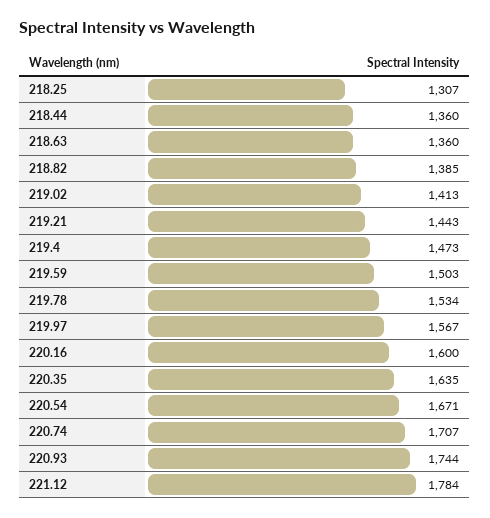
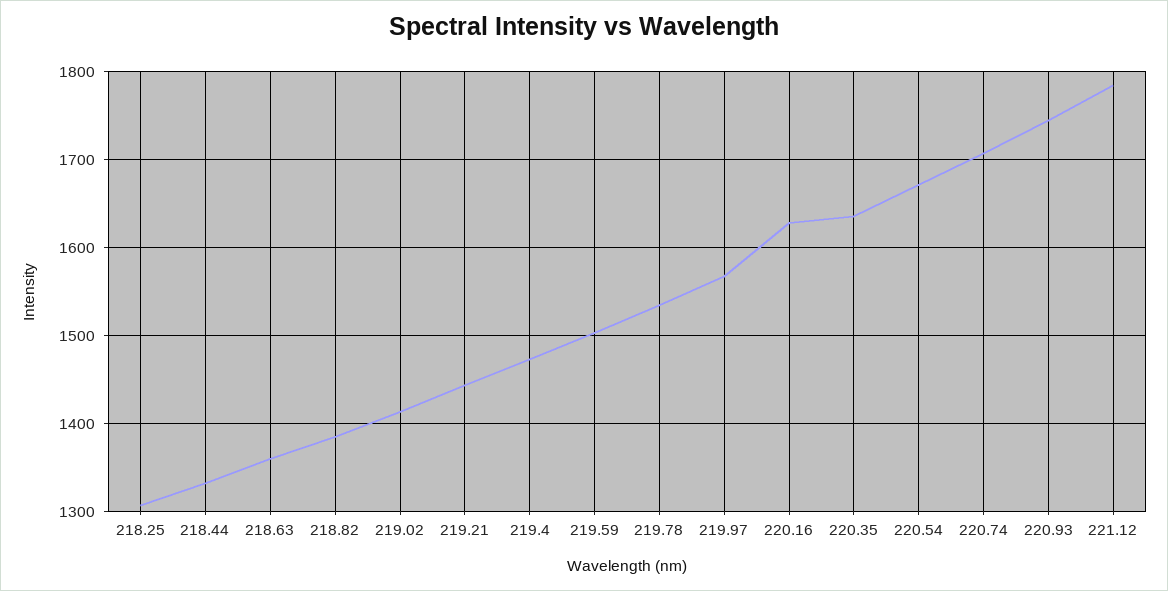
218.44: 1360 -> 1330
220.16: 1600 -> 1630

